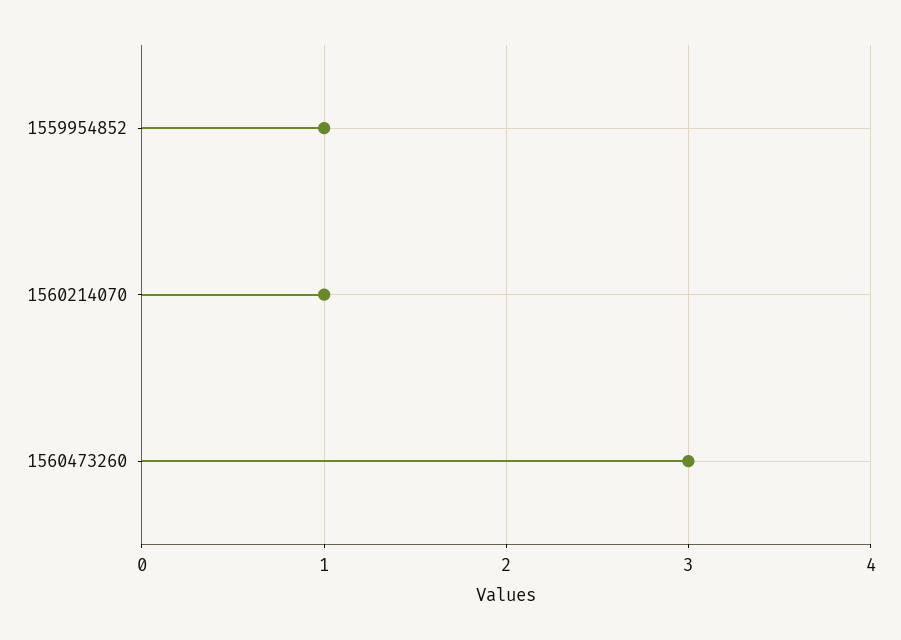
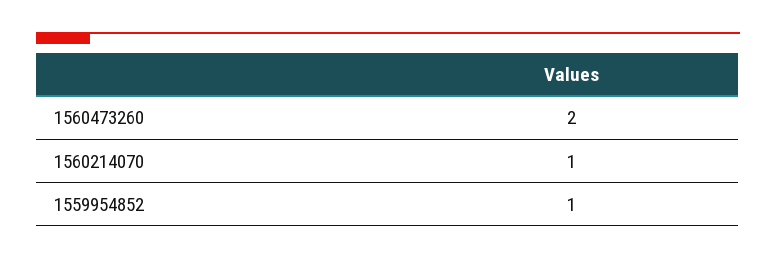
1560473260: 3 -> 2

